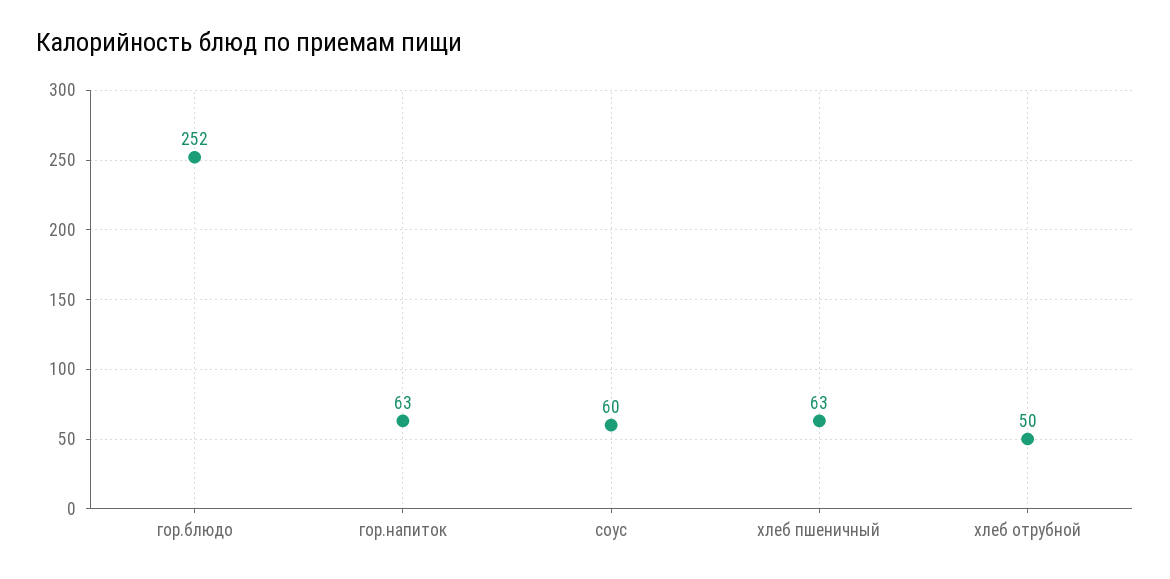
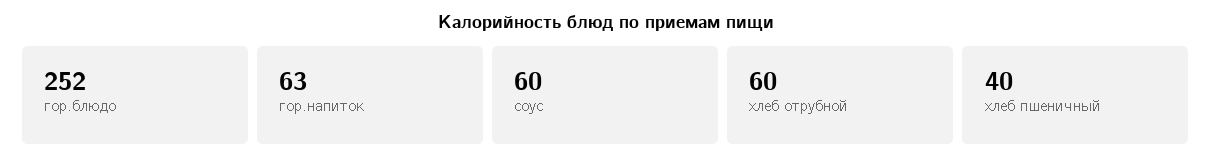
хлеб пшеничный: 63 -> 40
хлеб отрубной: 50 -> 60

